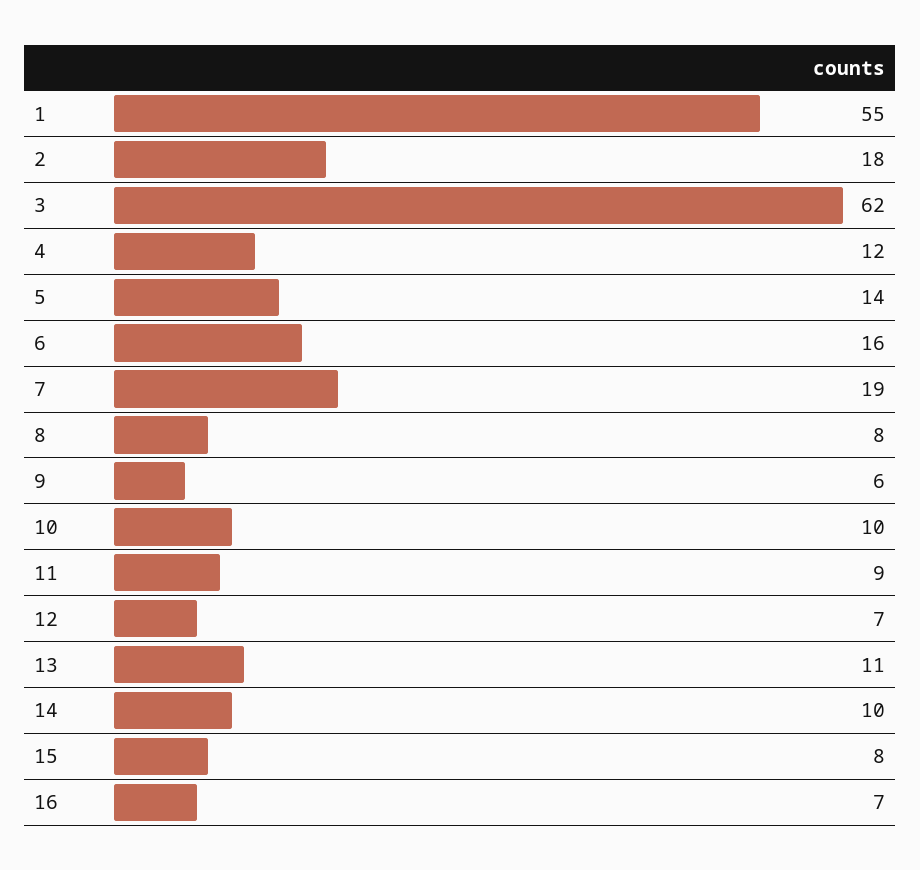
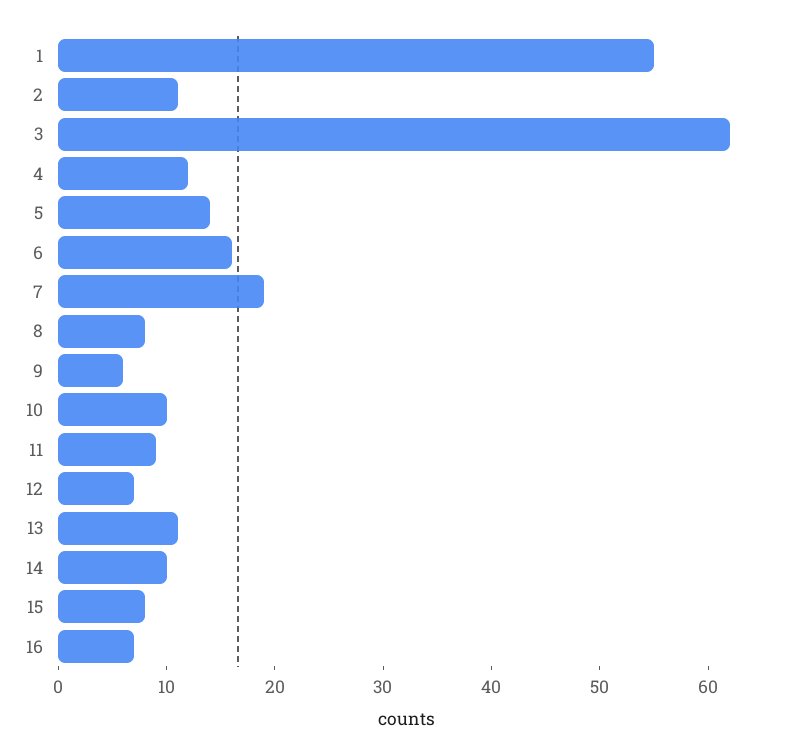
2: 18 -> 11

